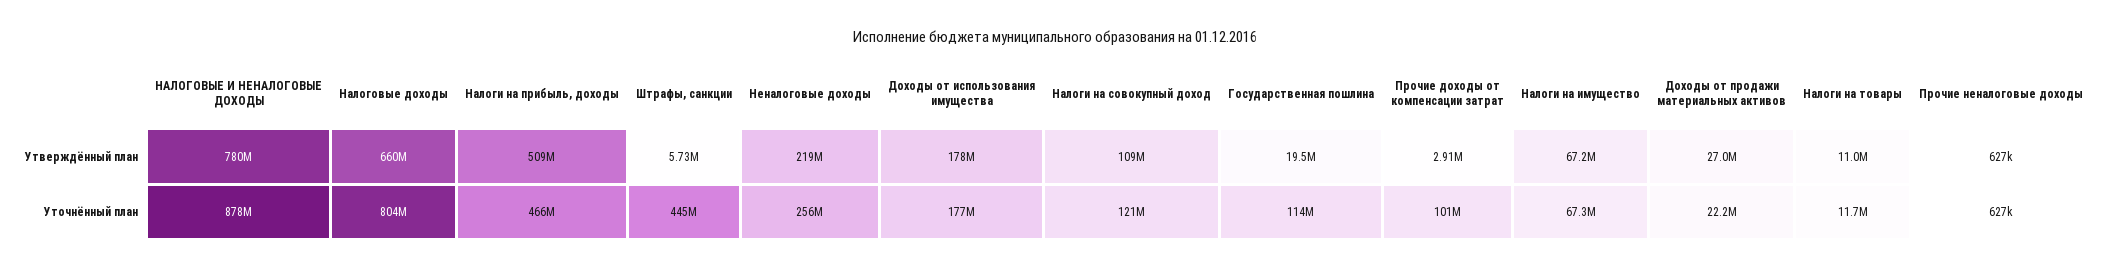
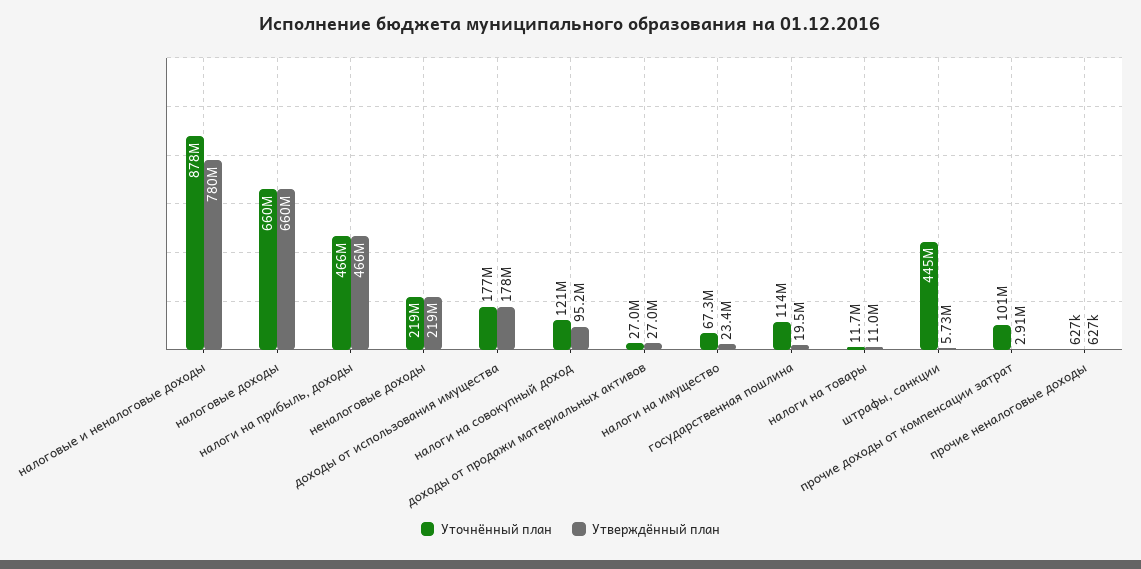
Утверждённый план, Налоги на прибыль, доходы: 509000000 -> 466000000
Утверждённый план, Налоги на совокупный доход: 109000000 -> 95200000
Утверждённый план, Налоги на имущество: 67200000 -> 23400000
Уточнённый план, Налоговые доходы: 804000000 -> 660000000
Уточнённый план, Неналоговые доходы: 256000000 -> 219000000
Уточнённый план, Доходы от продажи материальных активов: 22200000 -> 27000000

